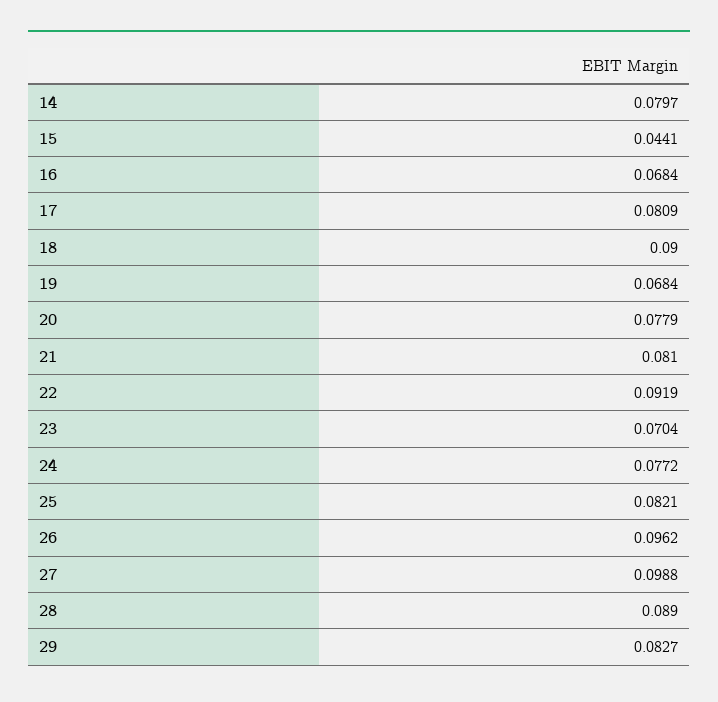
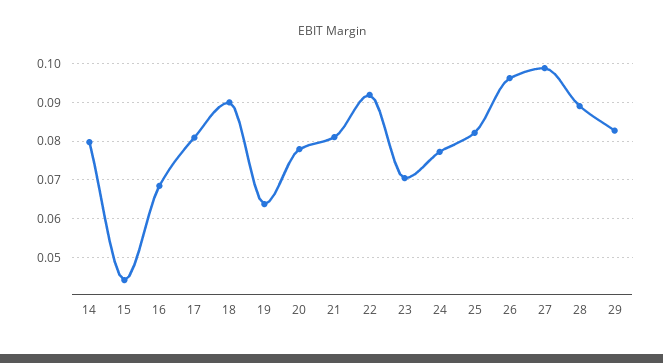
19: 0.0684 -> 0.064

